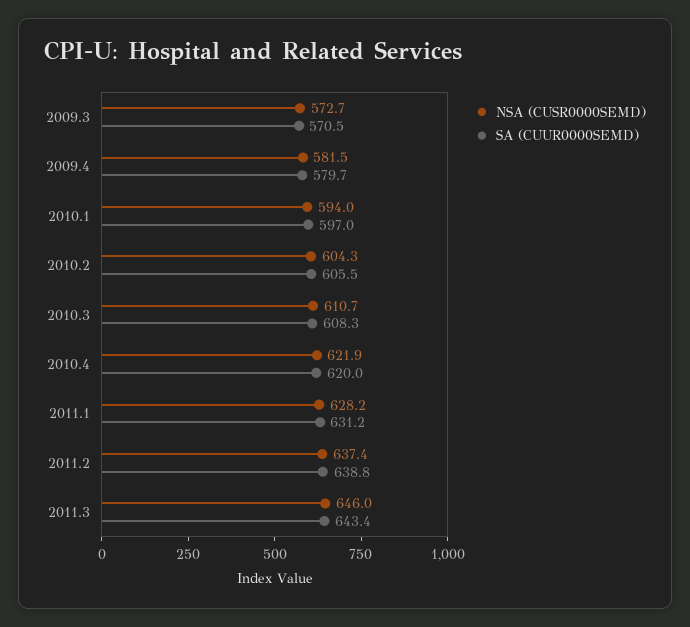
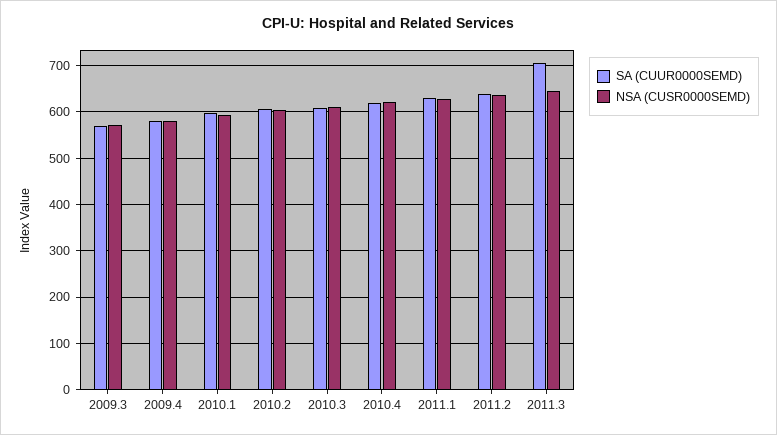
SA (CUUR0000SEMD), 2011.3: 643.4 -> 700

